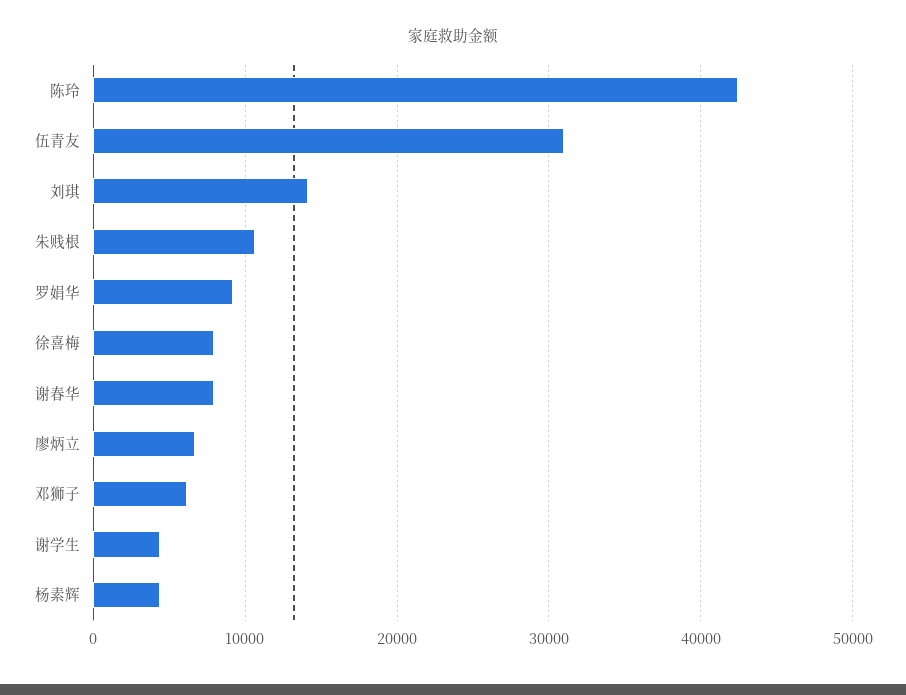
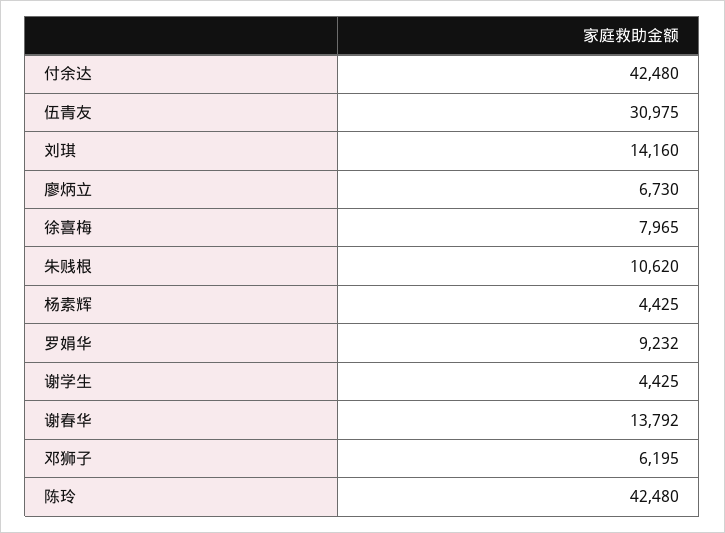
谢春华: 8000 -> 13792
付余达: none -> 42480

